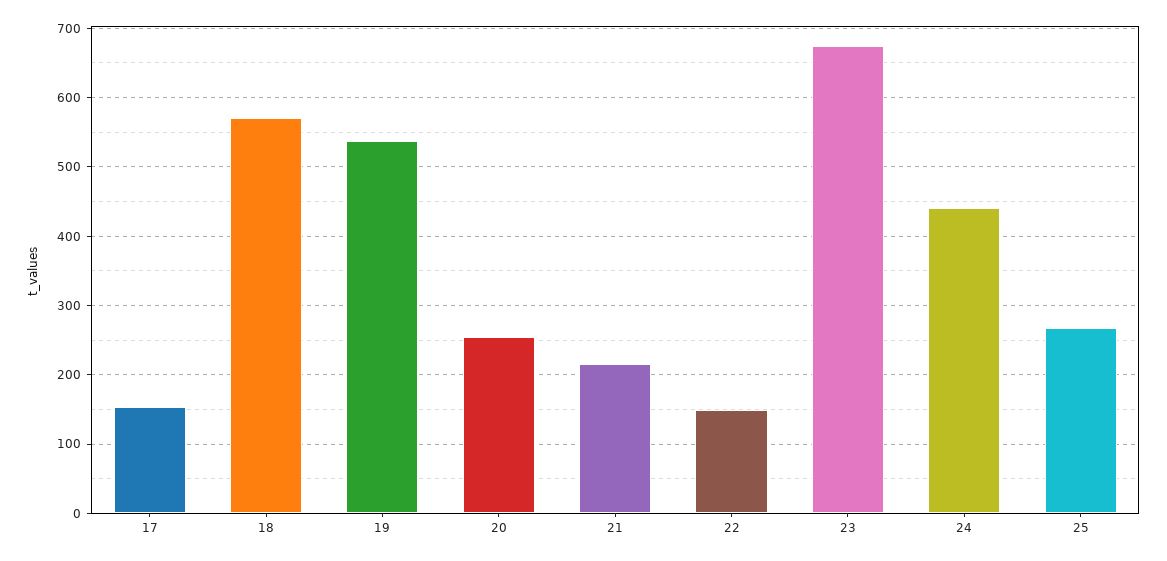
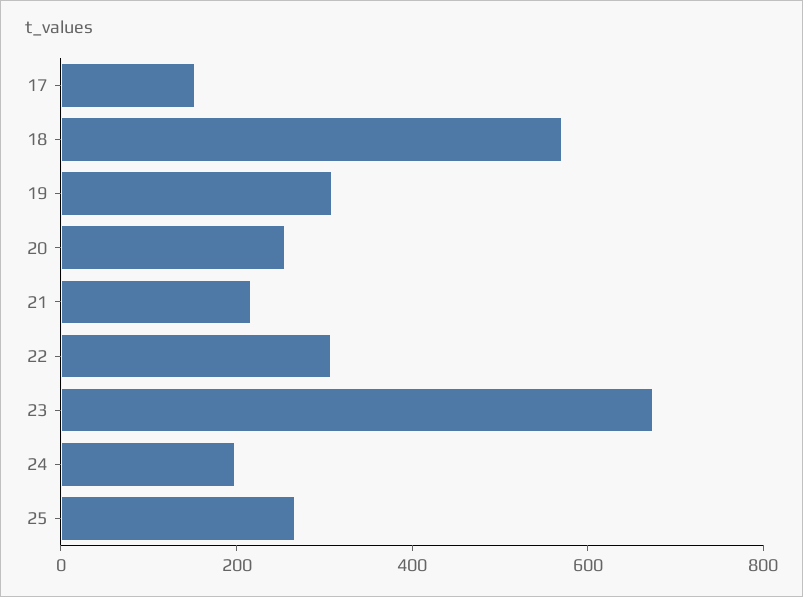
19: 540 -> 300
22: 150 -> 300
24: 440 -> 200

